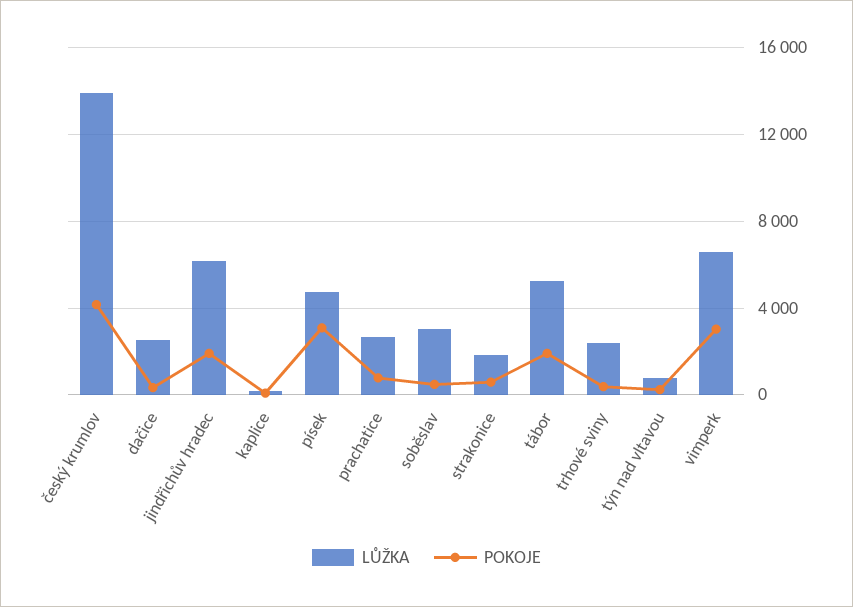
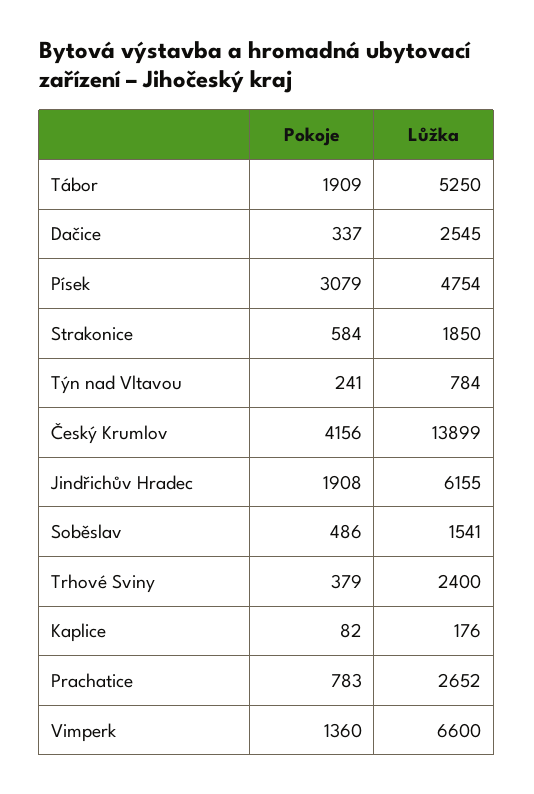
LŮŽKA, soběslav: 3000 -> 1541
POKOJE, vimperk: 3000 -> 1360

